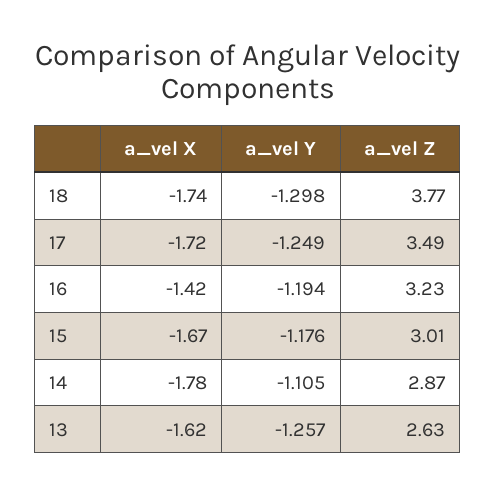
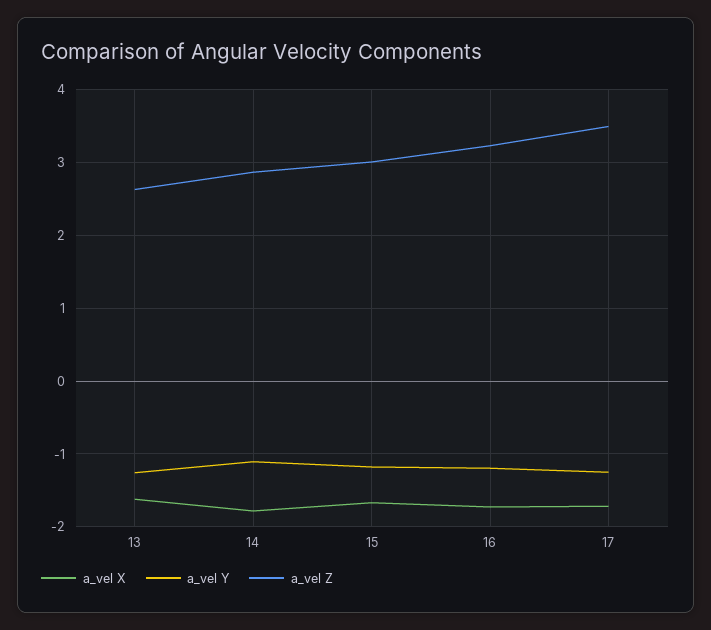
a_vel X, 18: -1.74 -> none
a_vel Y, 18: -1.298 -> none
a_vel Z, 18: 3.77 -> none
a_vel X, 16: -1.42 -> -1.7

